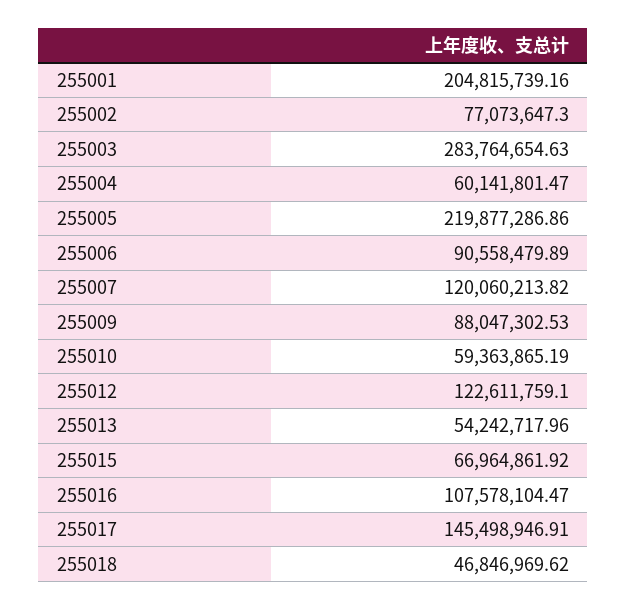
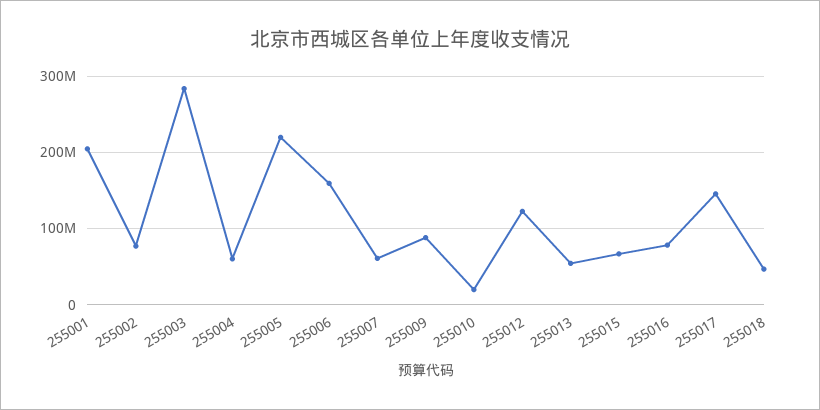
255006: 90558479.89 -> 160000000
255007: 120060213.82 -> 60000000
255010: 59363865.19 -> 20000000
255016: 107578104.47 -> 80000000

